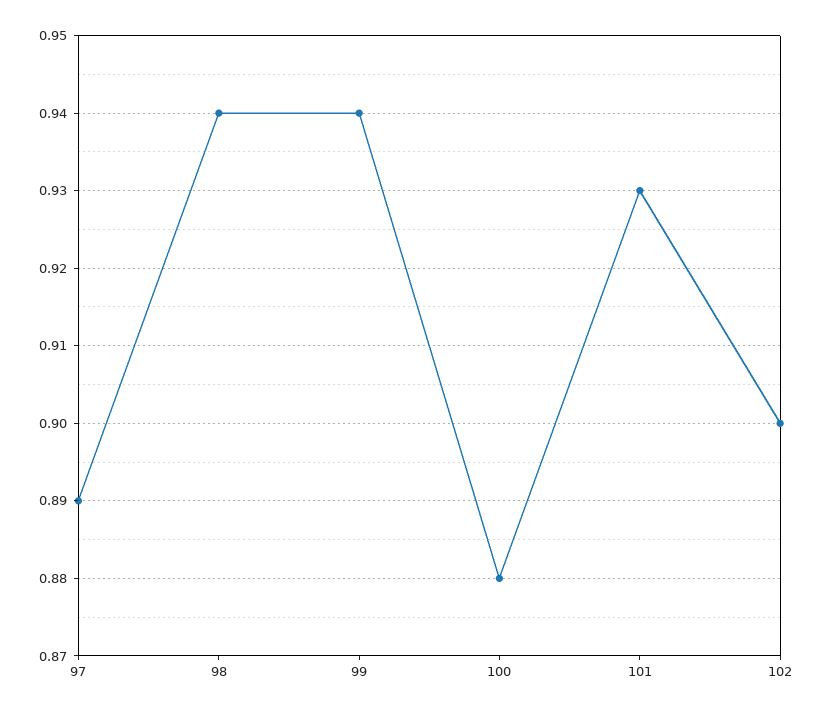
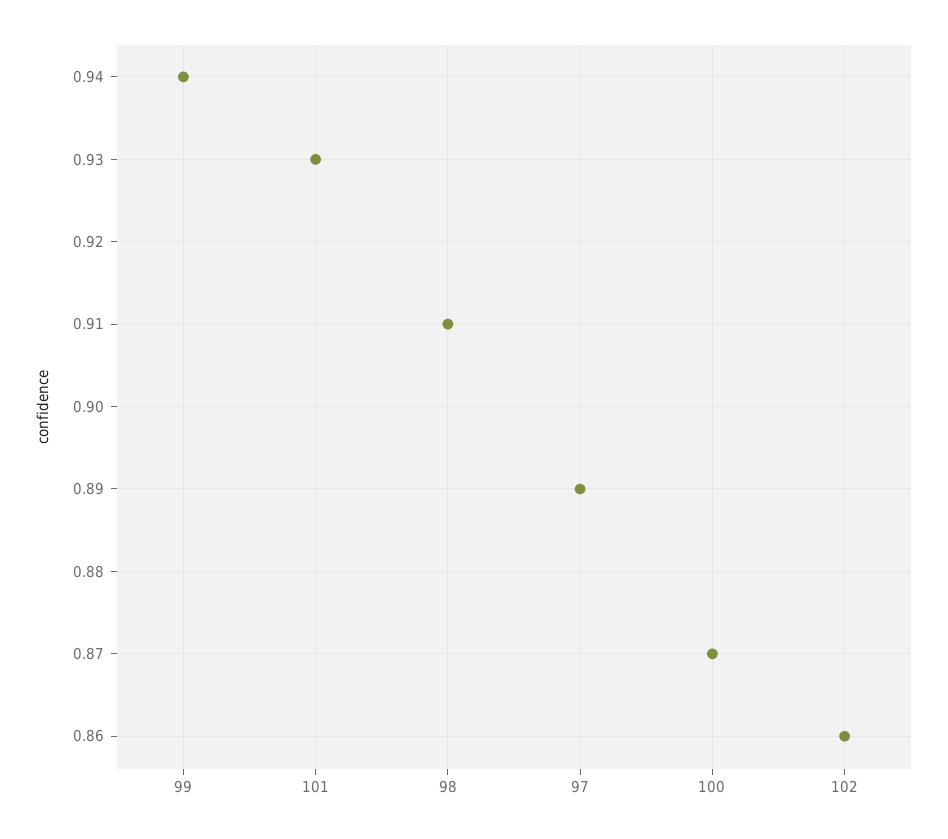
98: 0.94 -> 0.91
100: 0.88 -> 0.87
102: 0.9 -> 0.86

